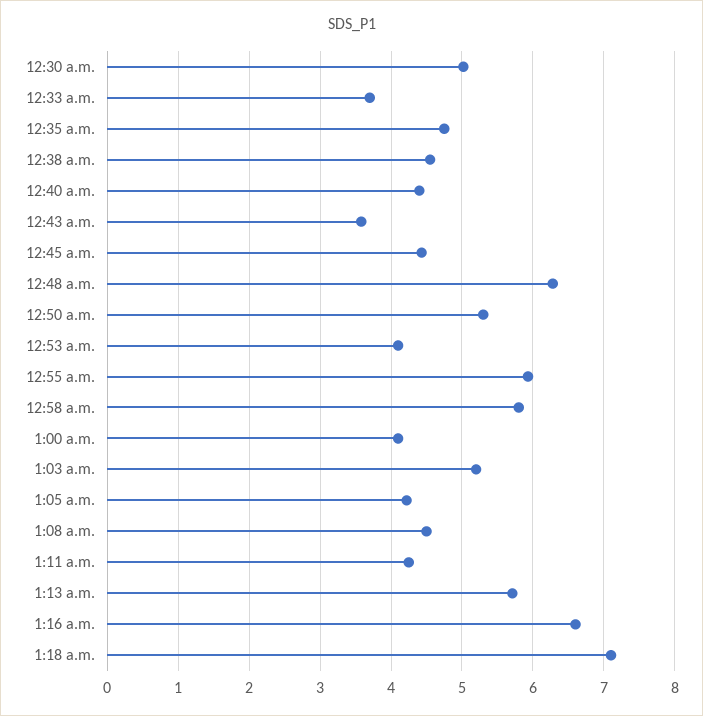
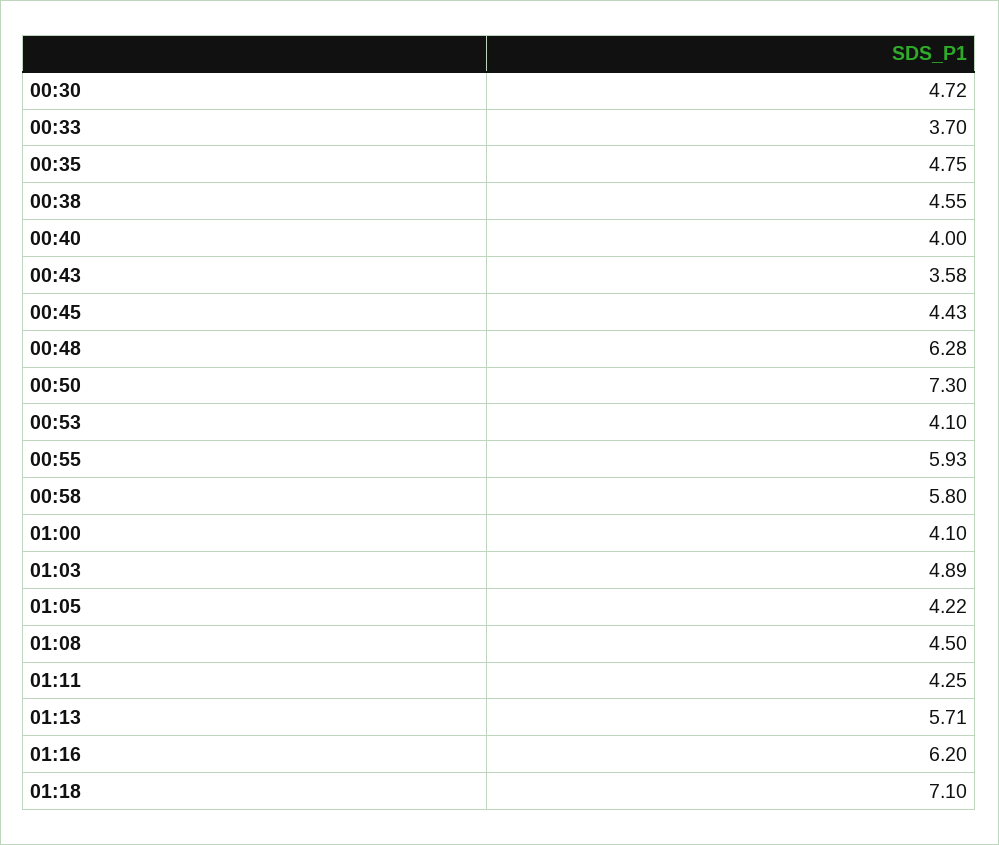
12:30 a.m.: 5 -> 4.72
12:40 a.m.: 4.4 -> 4
12:50 a.m.: 5.3 -> 7.3
1:03 a.m.: 5.2 -> 4.89
1:16 a.m.: 6.6 -> 6.2

